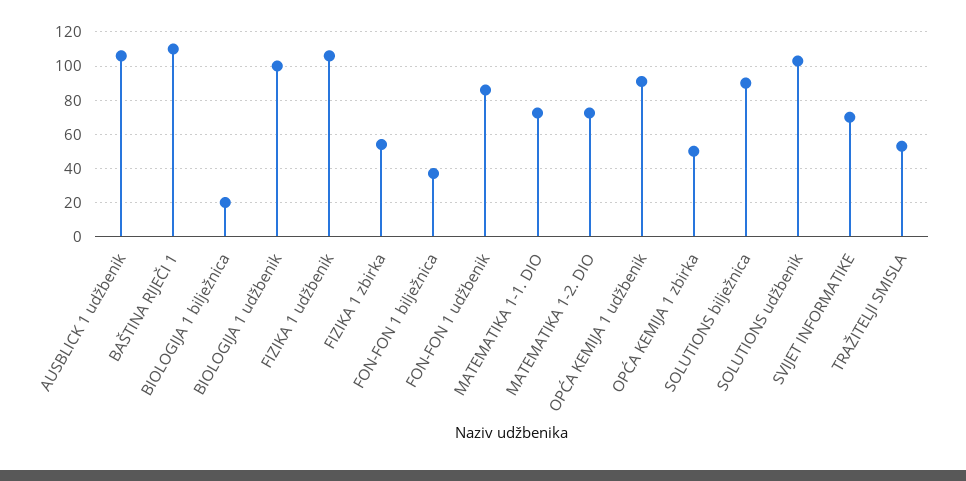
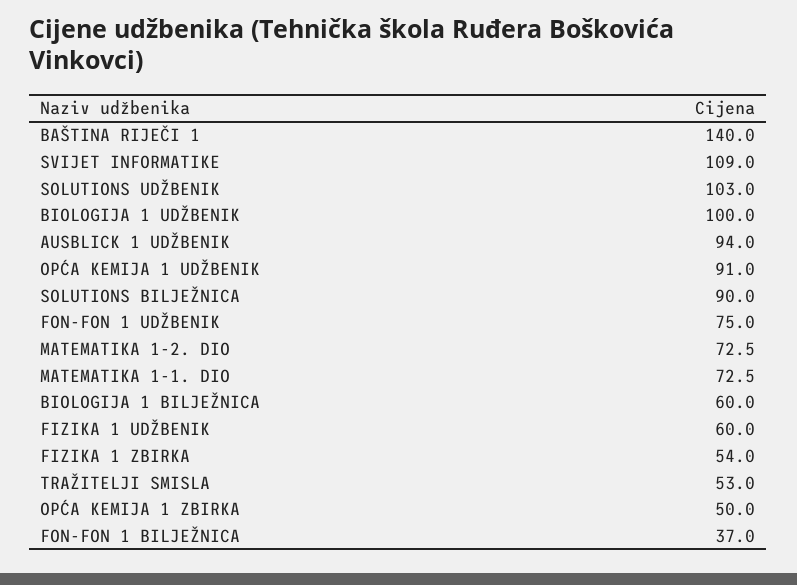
AUSBLICK 1 udžbenik: 105 -> 94
BAŠTINA RIJEČI 1: 110 -> 140
BIOLOGIJA 1 bilježnica: 20 -> 60
FIZIKA 1 udžbenik: 105 -> 60
FON-FON 1 udžbenik: 85 -> 75
SVIJET INFORMATIKE: 70 -> 109

